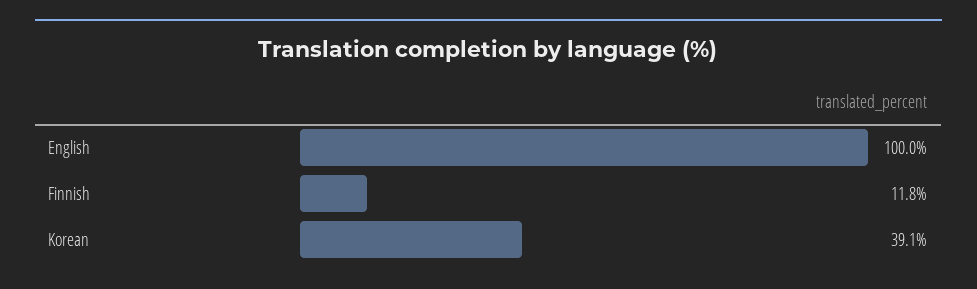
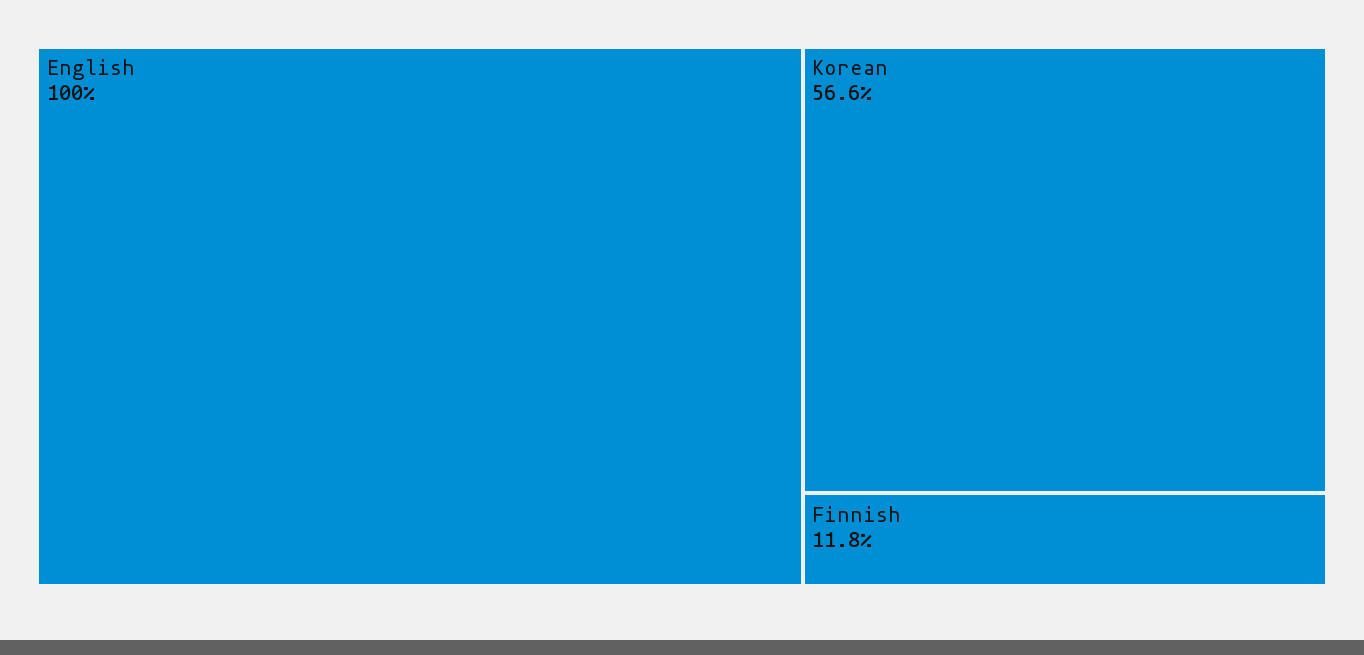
Korean: 39.1 -> 56.6

